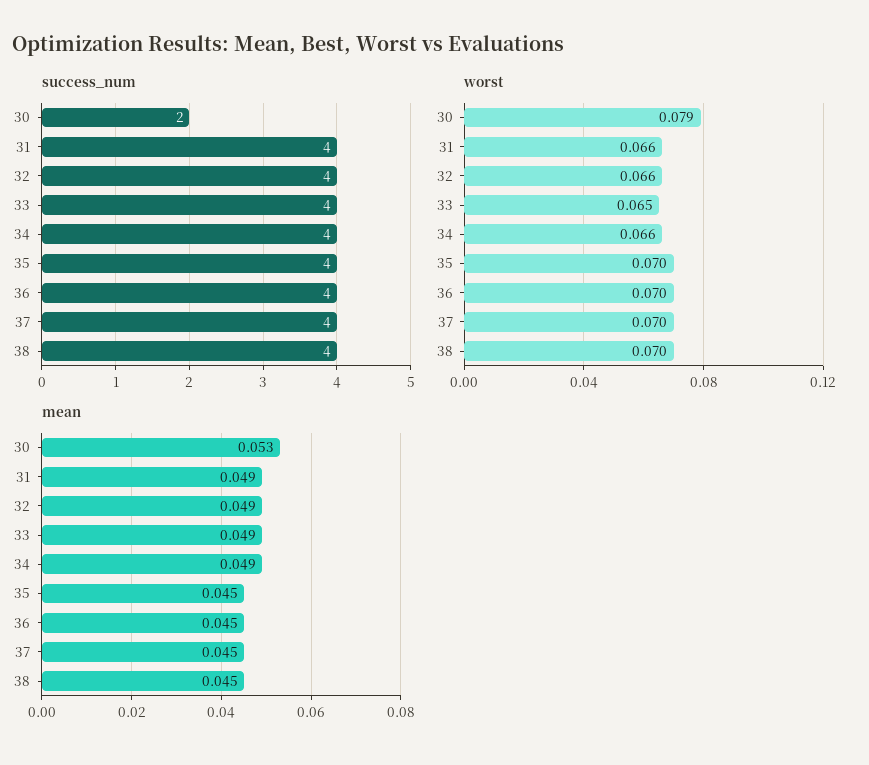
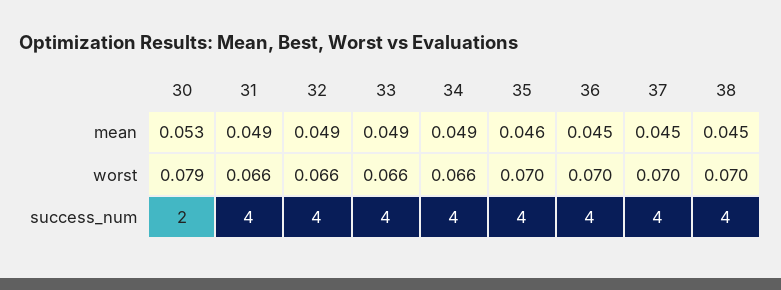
worst, 33: 0.065 -> 0.066
mean, 35: 0.045 -> 0.046

